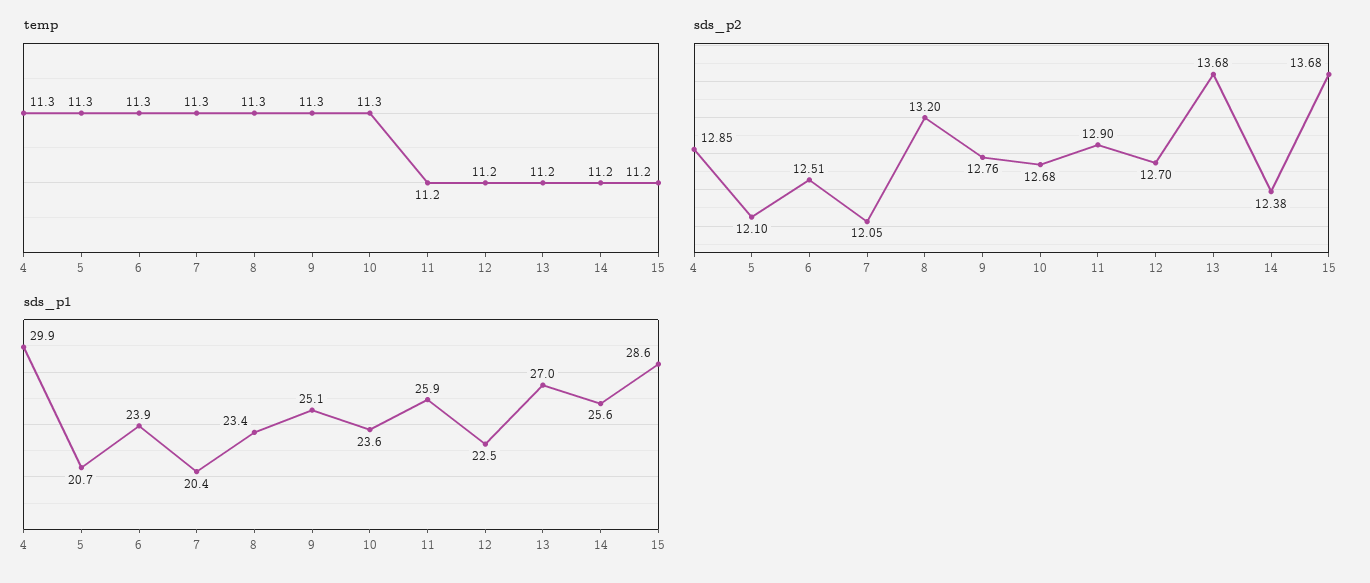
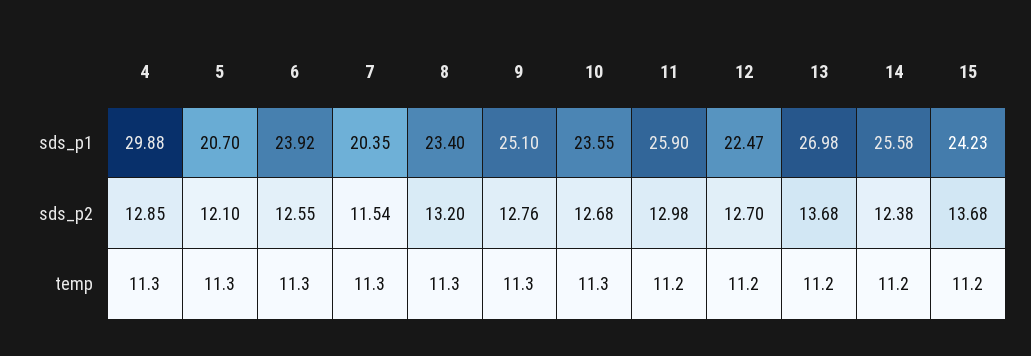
sds_p2, 6: 12.51 -> 12.55
sds_p2, 7: 12.05 -> 11.54
sds_p2, 11: 12.9 -> 12.98
sds_p1, 15: 28.6 -> 24.23

